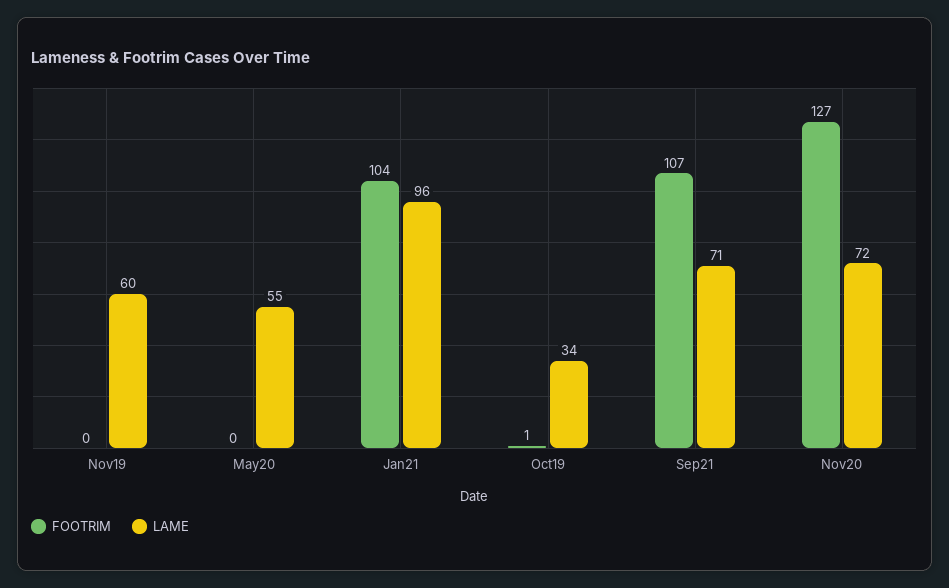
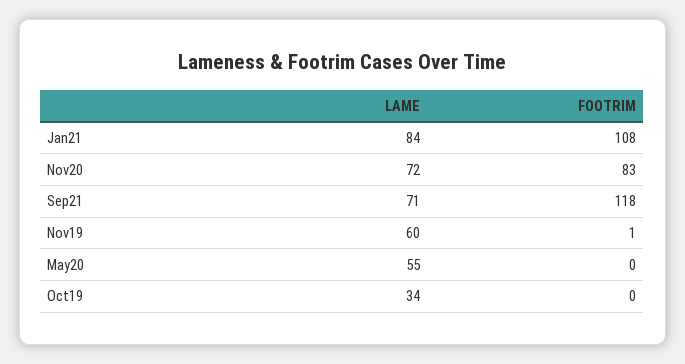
FOOTRIM, Nov19: 0 -> 1
FOOTRIM, Jan21: 104 -> 108
LAME, Jan21: 96 -> 84
FOOTRIM, Oct19: 1 -> 0
FOOTRIM, Sep21: 107 -> 118
FOOTRIM, Nov20: 127 -> 83

